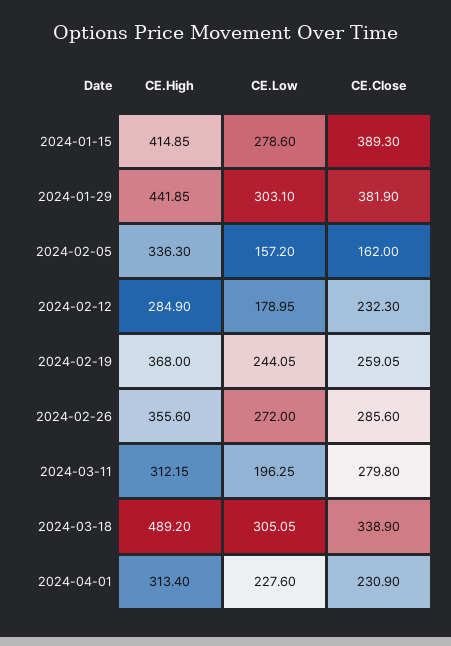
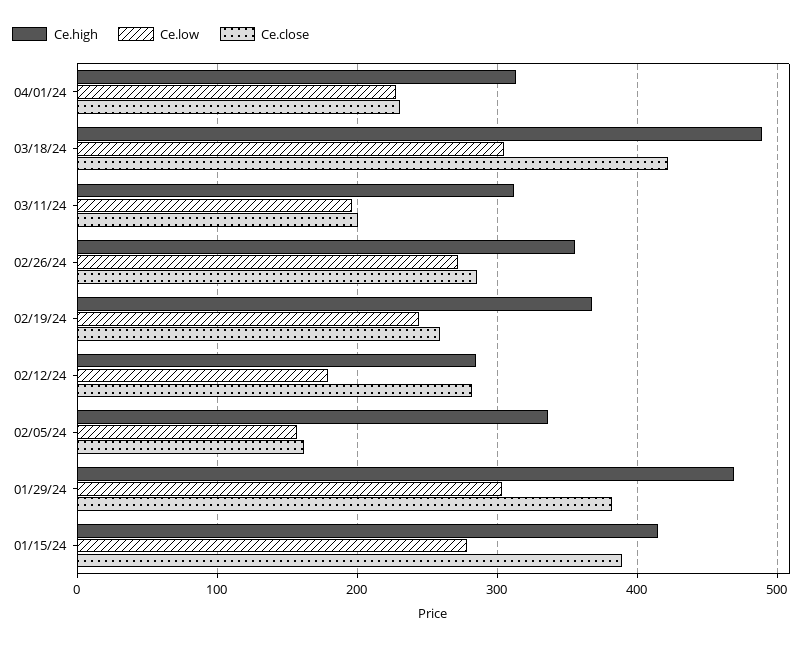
CE.High, 2024-01-29: 441.85 -> 470
CE.Close, 2024-02-12: 232.3 -> 280
CE.Close, 2024-03-11: 279.8 -> 200
CE.Close, 2024-03-18: 338.9 -> 420

